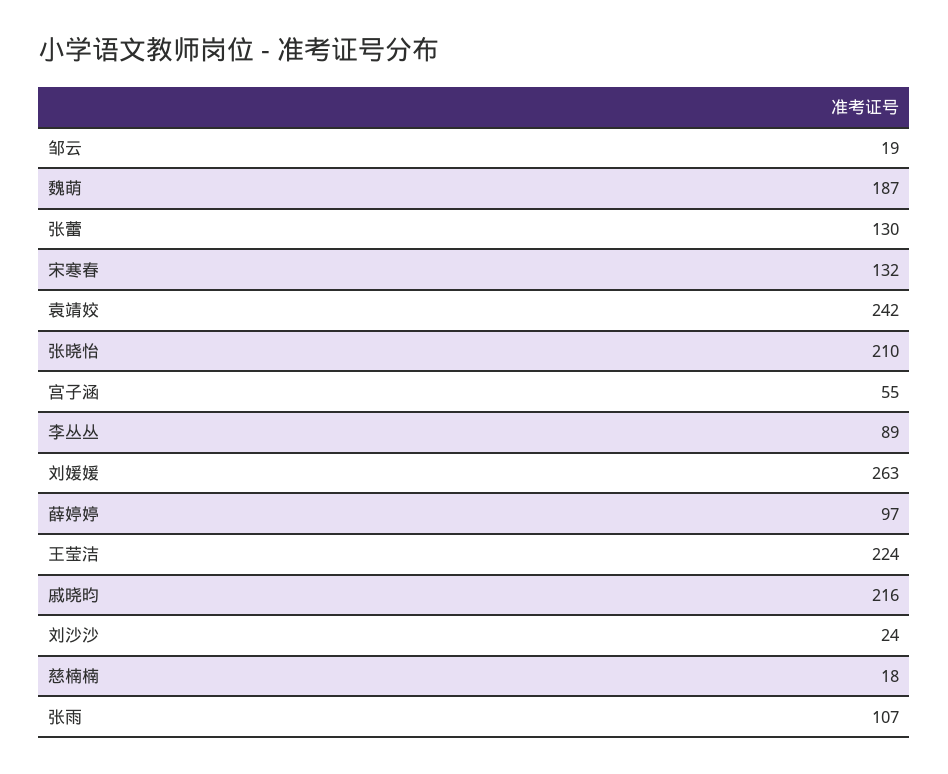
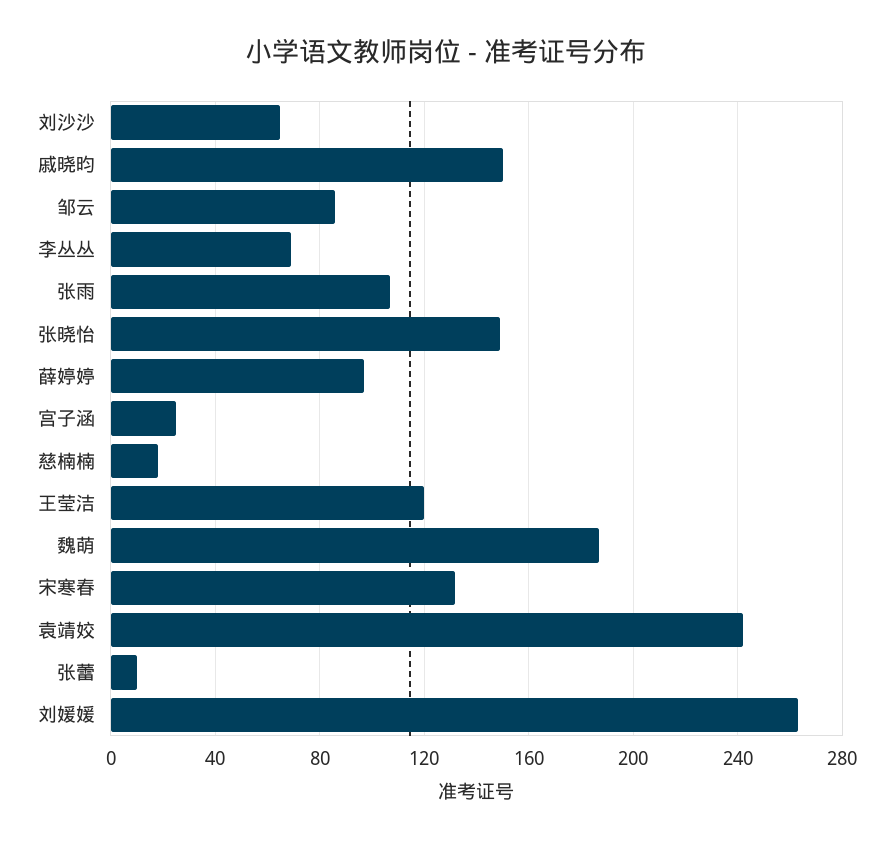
邹云: 19 -> 85
张蕾: 130 -> 10
张晓怡: 210 -> 150
宫子涵: 55 -> 25
李丛丛: 89 -> 70
王莹洁: 224 -> 120
戚晓昀: 216 -> 150
刘沙沙: 24 -> 65

